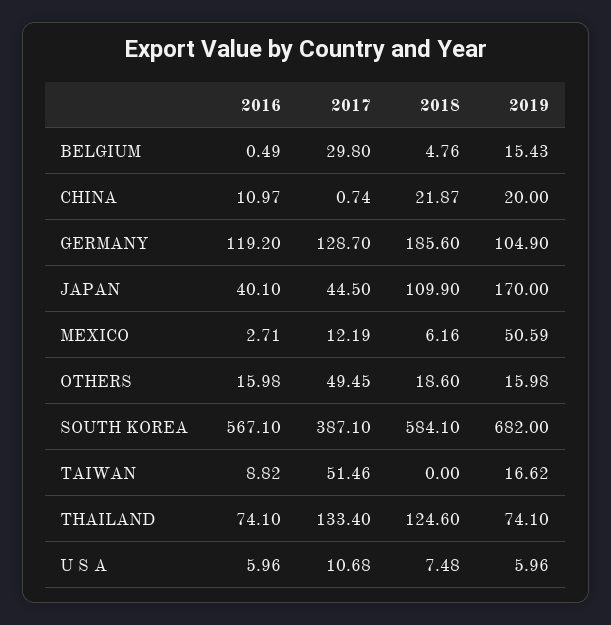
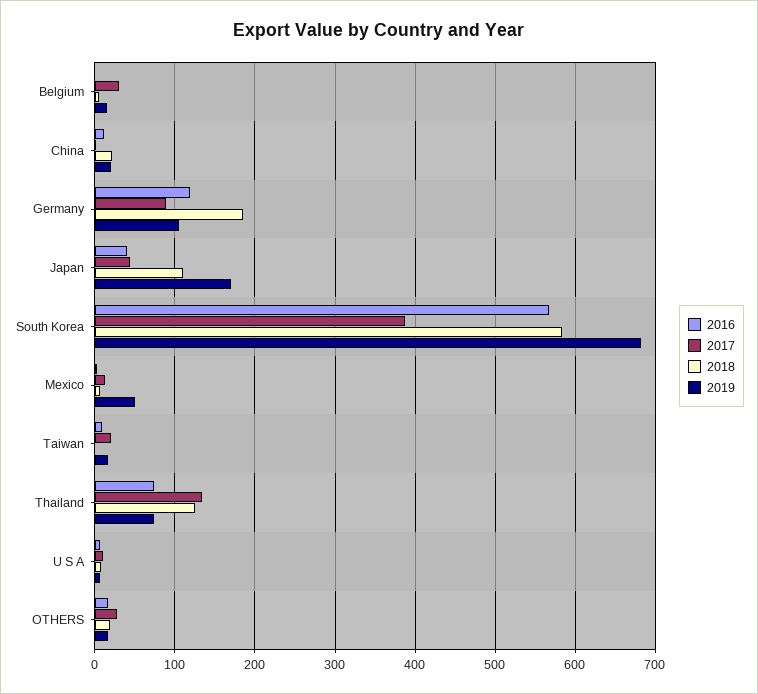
2017, GERMANY: 128.7 -> 90
2017, OTHERS: 49.45 -> 30
2017, TAIWAN: 51.46 -> 20

